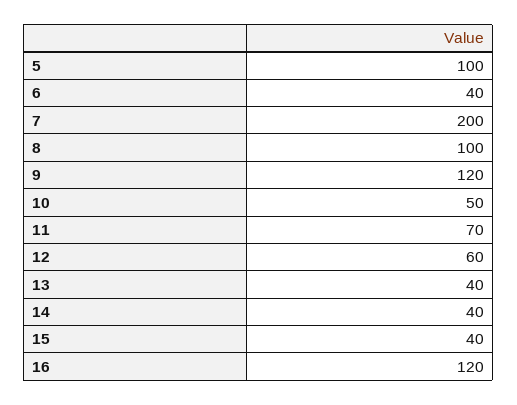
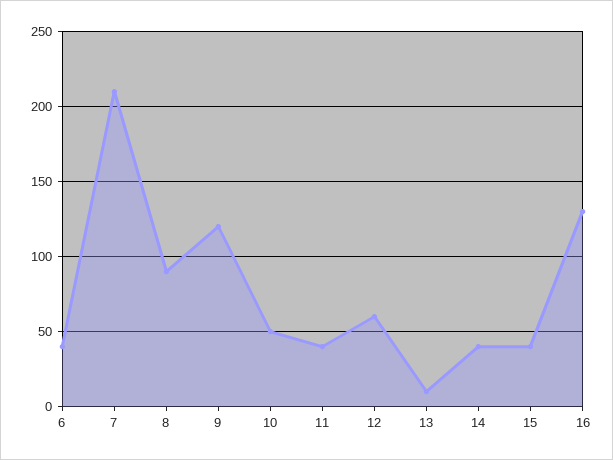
5: 100 -> none
7: 200 -> 210
8: 100 -> 90
11: 70 -> 40
13: 40 -> 10
16: 120 -> 130

